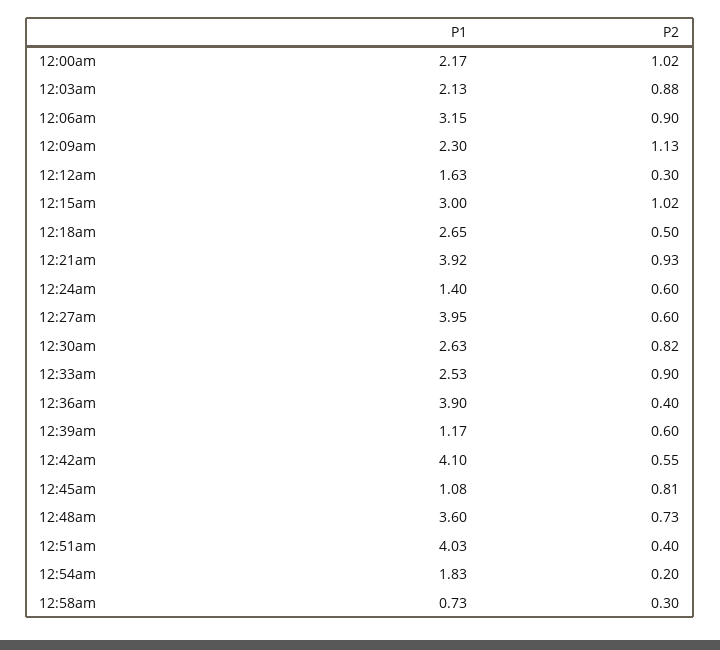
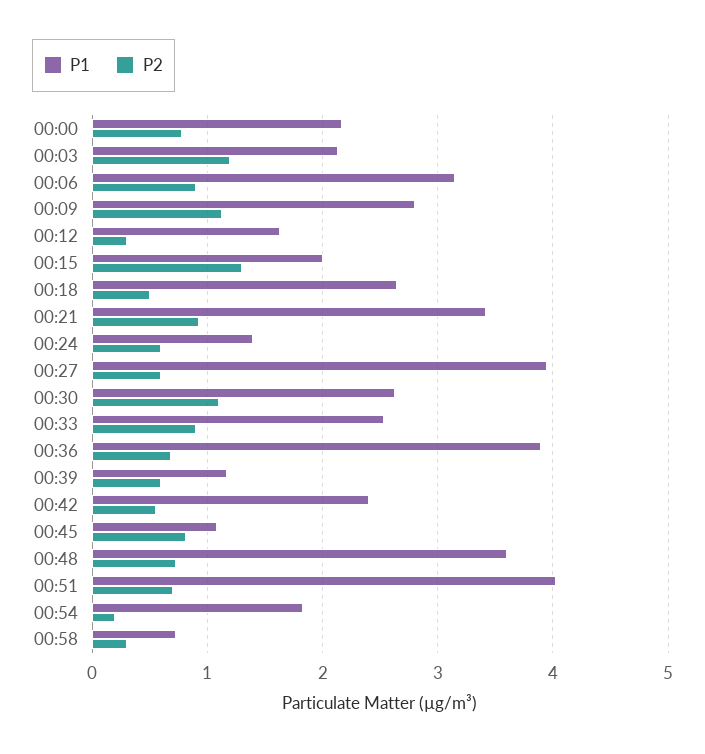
P2, 12:00am: 1.02 -> 0.8
P2, 12:03am: 0.88 -> 1.2
P1, 12:09am: 2.3 -> 2.8
P1, 12:15am: 3 -> 2
P2, 12:15am: 1.02 -> 1.3
P1, 12:21am: 3.92 -> 3.4
P2, 12:30am: 0.82 -> 1.1
P2, 12:36am: 0.4 -> 0.7
P1, 12:42am: 4.1 -> 2.4
P2, 12:51am: 0.4 -> 0.7

